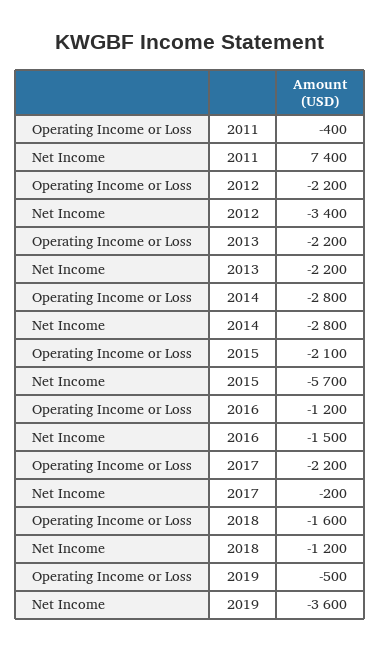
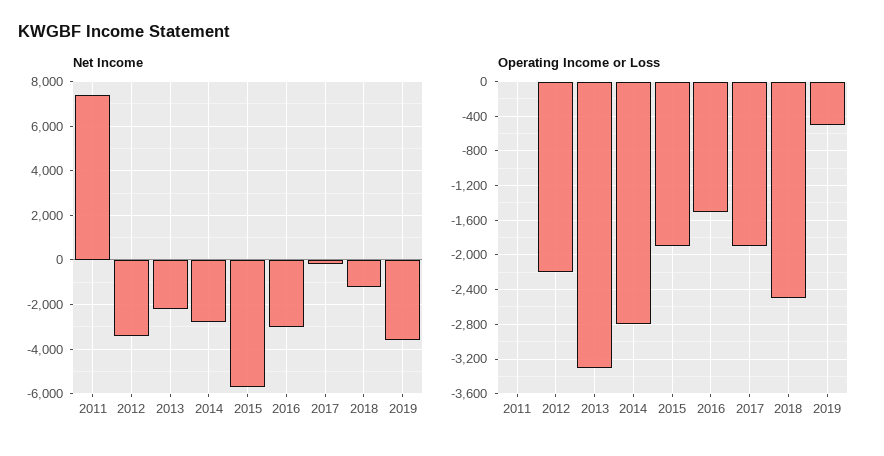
Operating Income or Loss, 2011: -400 -> 0
Operating Income or Loss, 2013: -2200 -> -3300
Operating Income or Loss, 2015: -2100 -> -1900
Operating Income or Loss, 2016: -1200 -> -1500
Net Income, 2016: -1500 -> -3000
Operating Income or Loss, 2017: -2200 -> -1900
Operating Income or Loss, 2018: -1600 -> -2500

